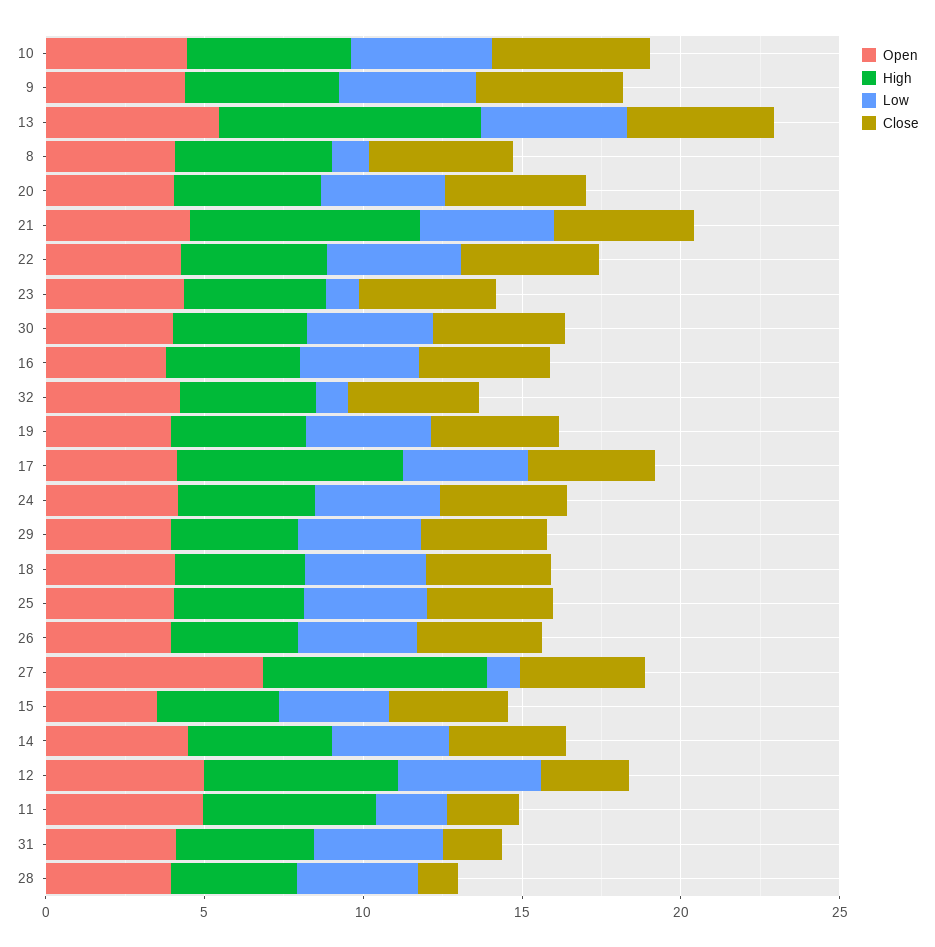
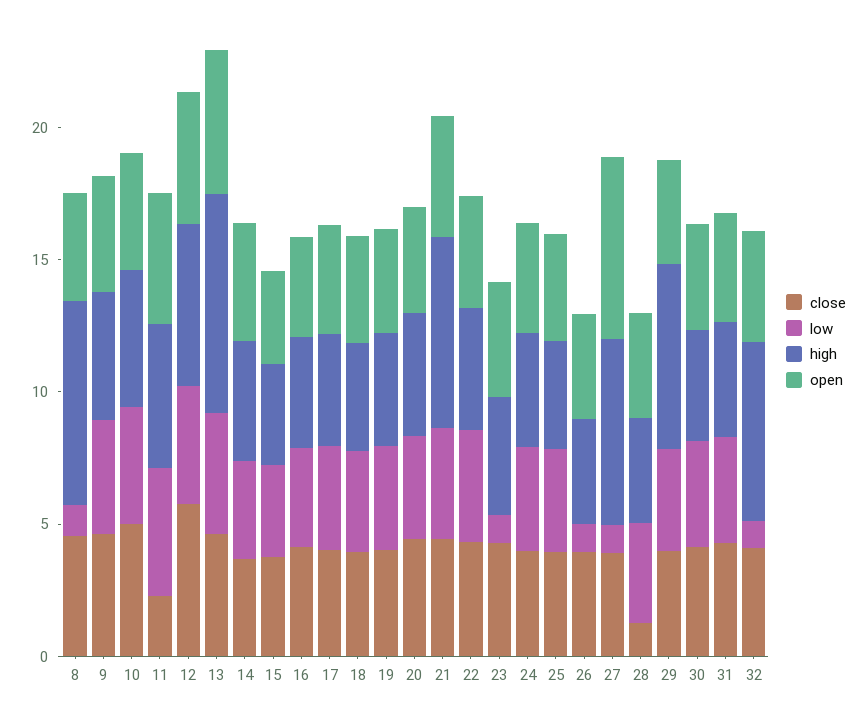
High, 8: 5 -> 8
High, 32: 4 -> 7
High, 17: 7 -> 4
High, 29: 4 -> 7
Low, 26: 4 -> 1
Close, 12: 3 -> 6
Low, 11: 2 -> 5
Close, 31: 2 -> 4

